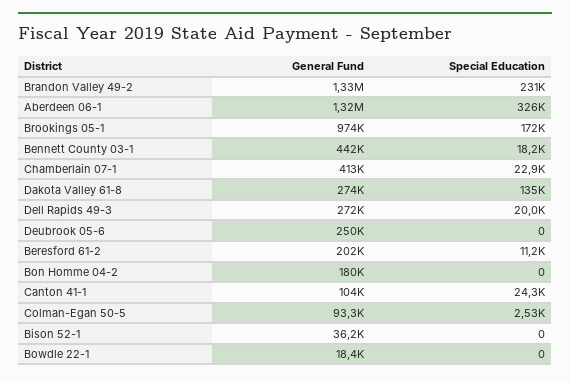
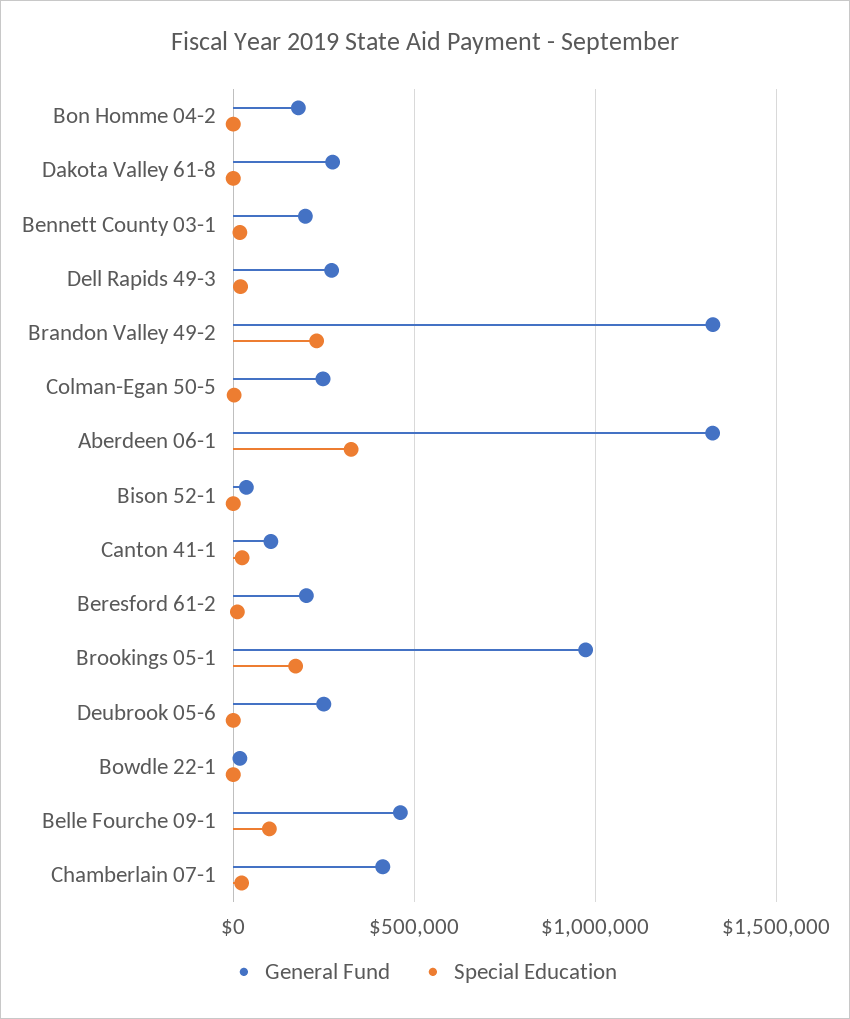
General Fund, Bennett County 03-1: 442000 -> 200000
Special Education, Dakota Valley 61-8: 135000 -> 0
General Fund, Colman-Egan 50-5: 93300 -> 250000
General Fund, Belle Fourche 09-1: none -> 450000
Special Education, Belle Fourche 09-1: none -> 100000

